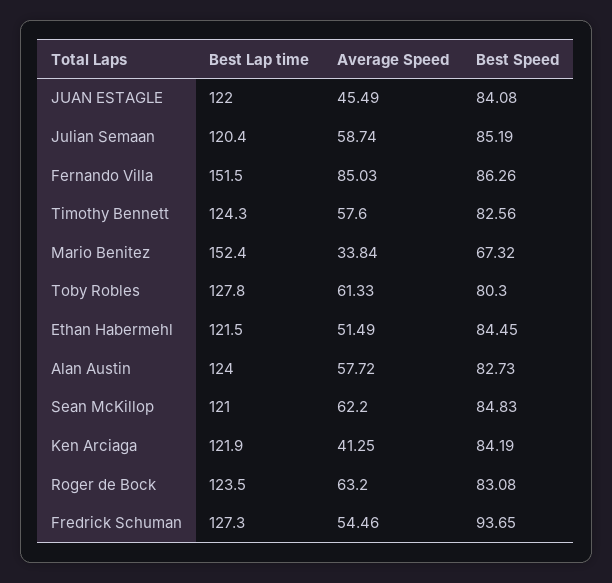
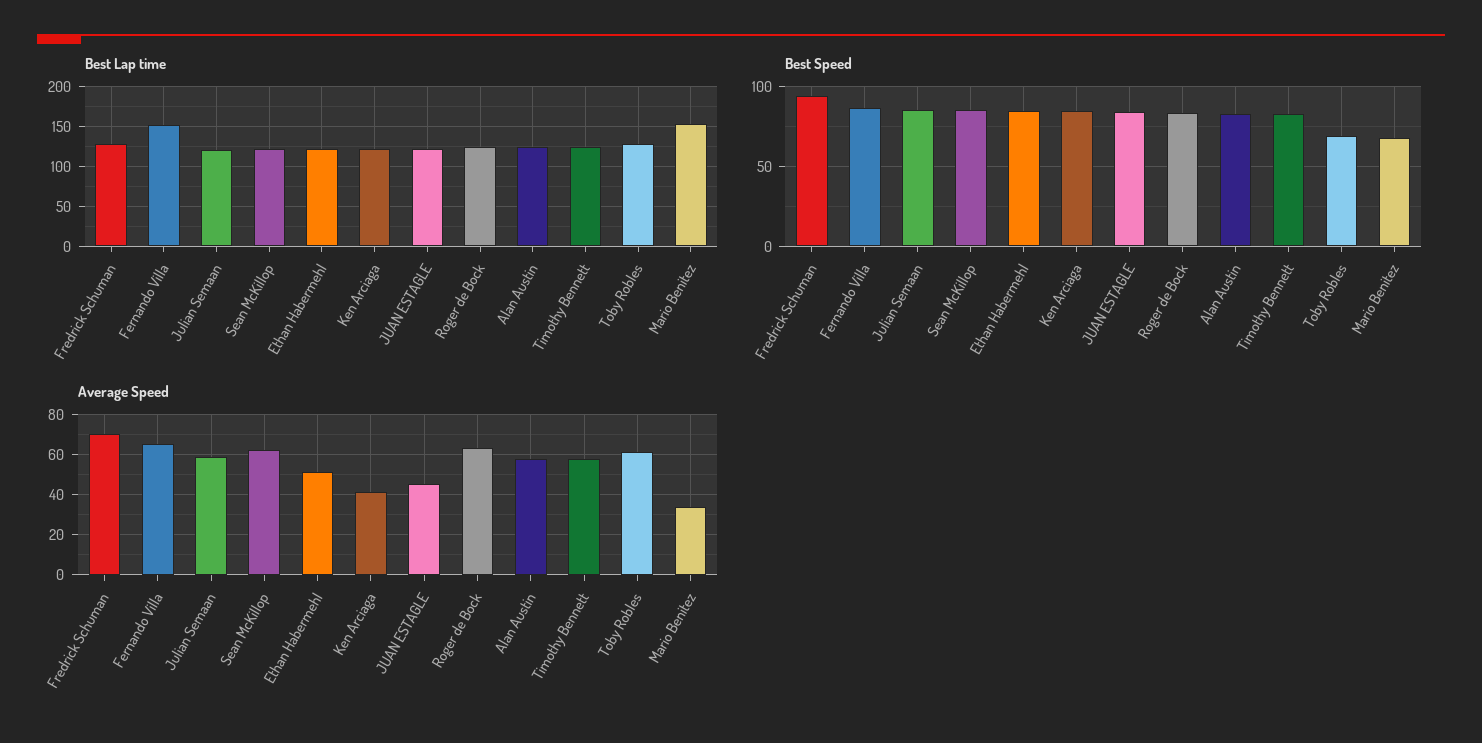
Average Speed, Fernando Villa: 85.03 -> 65
Best Speed, Toby Robles: 80.3 -> 70
Average Speed, Fredrick Schuman: 54.46 -> 70

